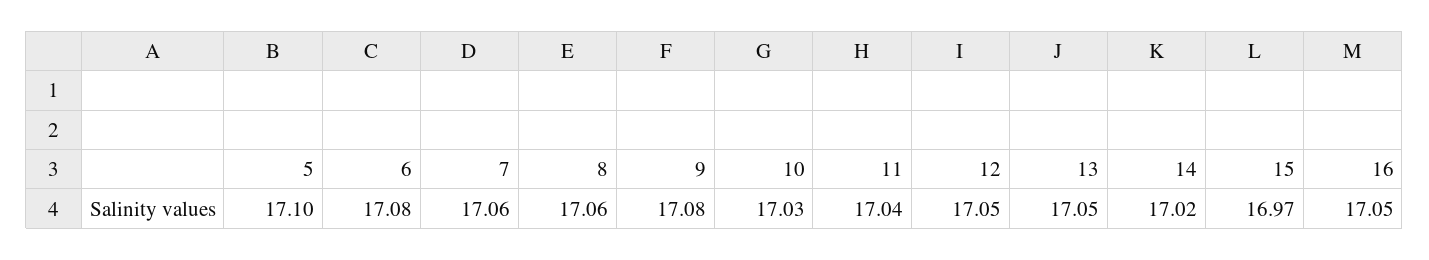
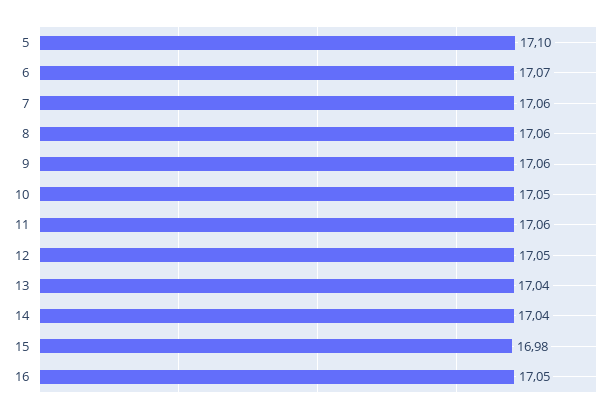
6: 17.08 -> 17.07
9: 17.08 -> 17.06
10: 17.03 -> 17.05
11: 17.04 -> 17.06
13: 17.05 -> 17.04
14: 17.02 -> 17.04
15: 16.97 -> 16.98

